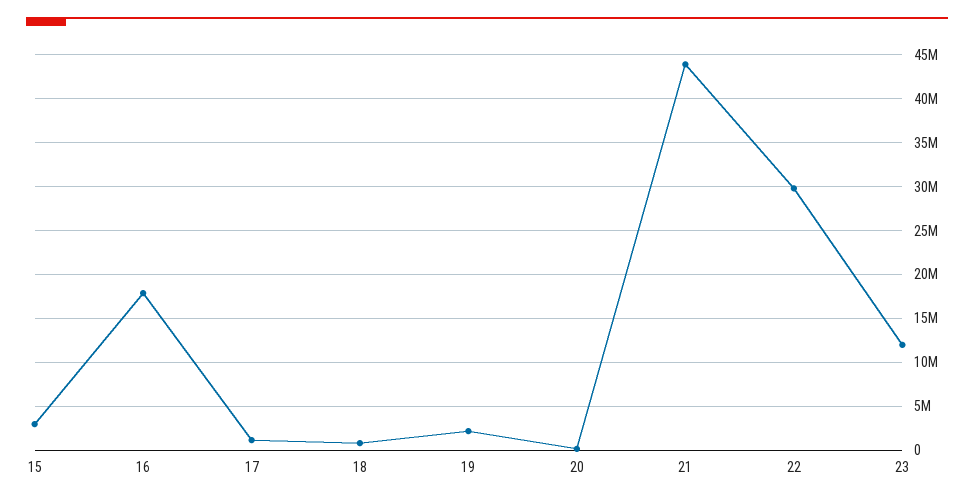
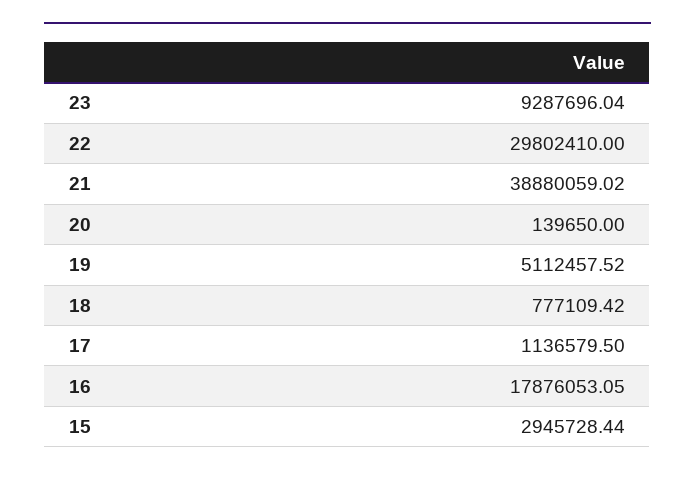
19: 2000000 -> 5112457.52
21: 44000000 -> 38880059.02
23: 12000000 -> 9287696.04

